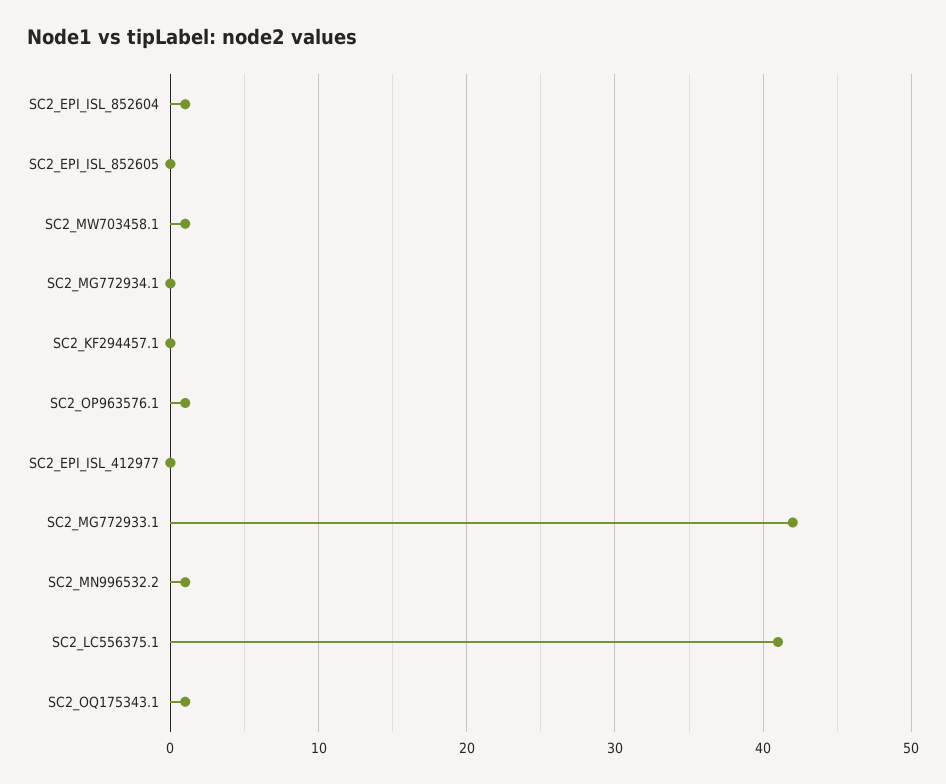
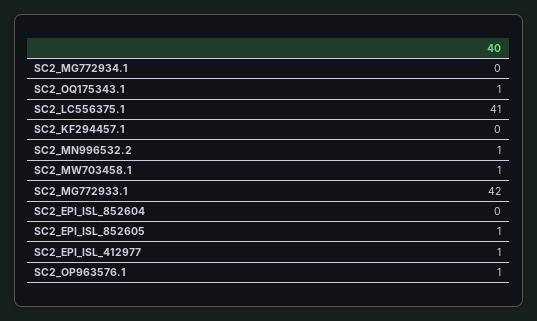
SC2_EPI_ISL_852604: 1 -> 0
SC2_EPI_ISL_852605: 0 -> 1
SC2_EPI_ISL_412977: 0 -> 1

